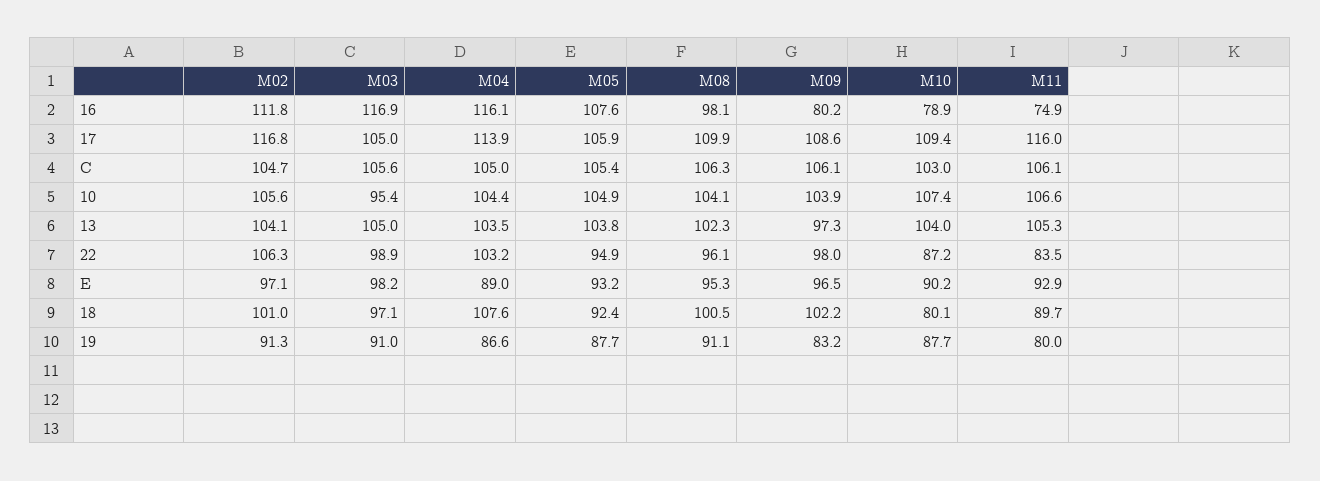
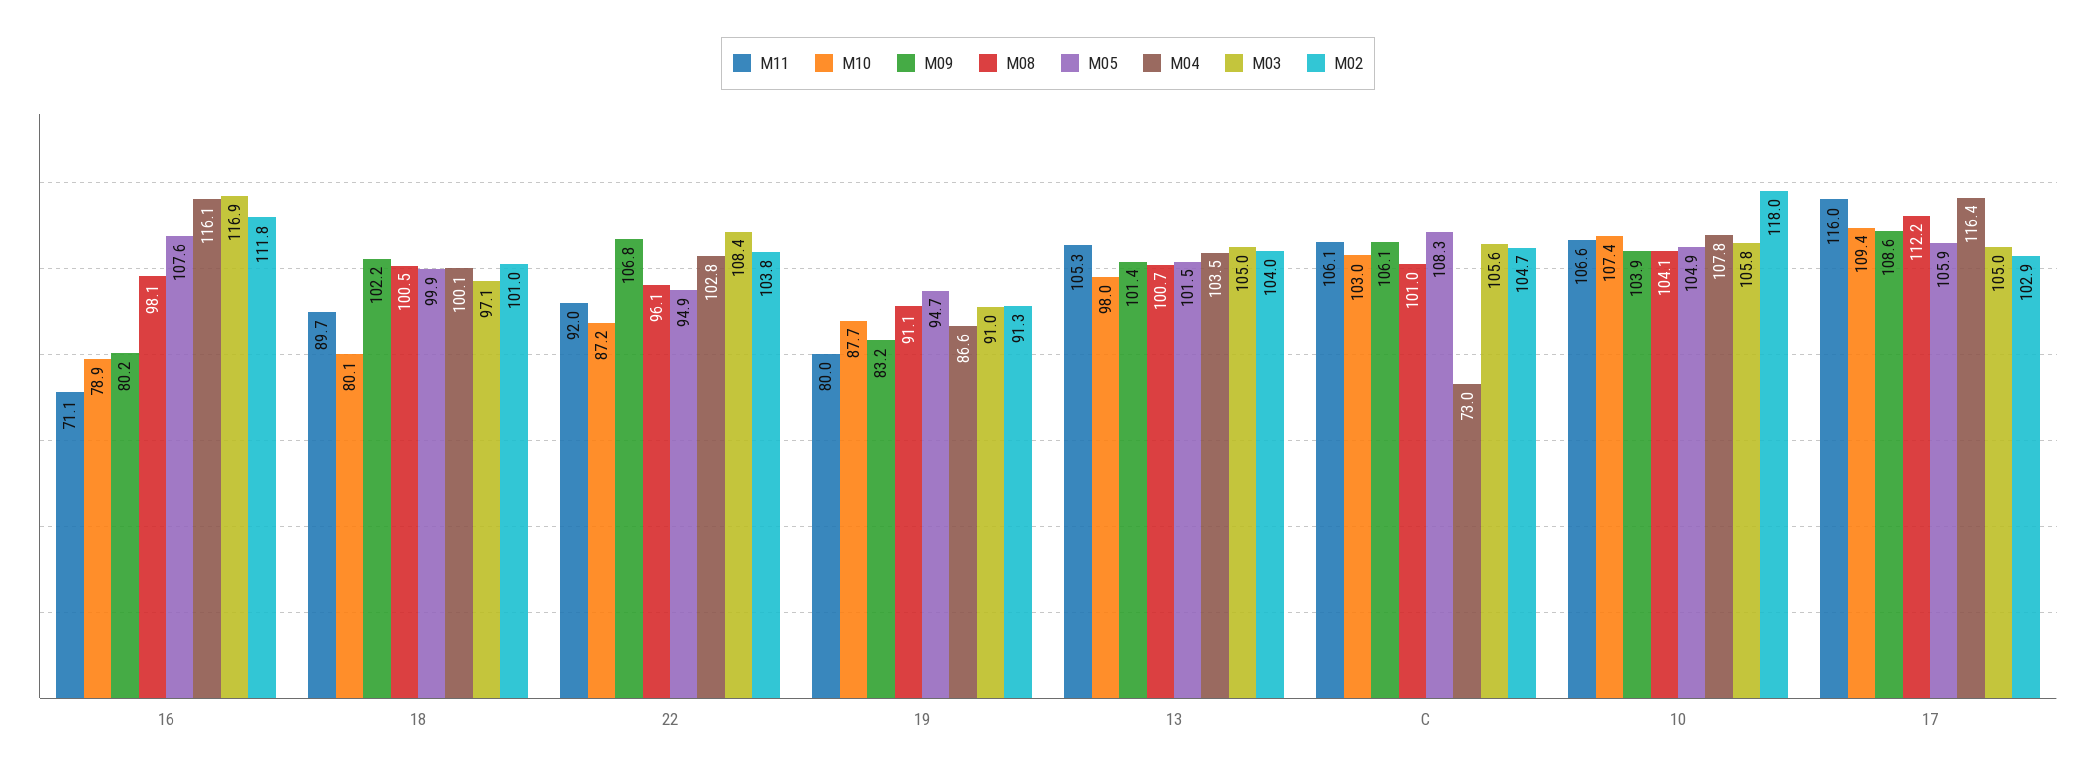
M11, 16: 74.9 -> 71.1
M02, 17: 116.8 -> 102.9
M04, 17: 113.9 -> 116.4
M08, 17: 109.9 -> 112.2
M04, C: 105 -> 73
M05, C: 105.4 -> 108.3
M08, C: 106.3 -> 101
M02, 10: 105.6 -> 118
M03, 10: 95.4 -> 105.8
M04, 10: 104.4 -> 107.8
M02, 13: 104.1 -> 104
M05, 13: 103.8 -> 101.5
M08, 13: 102.3 -> 100.7
M09, 13: 97.3 -> 101.4
M10, 13: 104 -> 98
M02, 22: 106.3 -> 103.8
M03, 22: 98.9 -> 108.4
M04, 22: 103.2 -> 102.8
M09, 22: 98 -> 106.8
M11, 22: 83.5 -> 92
M02, E: 97.1 -> none
M03, E: 98.2 -> none
M04, E: 89 -> none
M05, E: 93.2 -> none
M08, E: 95.3 -> none
M09, E: 96.5 -> none
M10, E: 90.2 -> none
M11, E: 92.9 -> none
M04, 18: 107.6 -> 100.1
M05, 18: 92.4 -> 99.9
M05, 19: 87.7 -> 94.7

